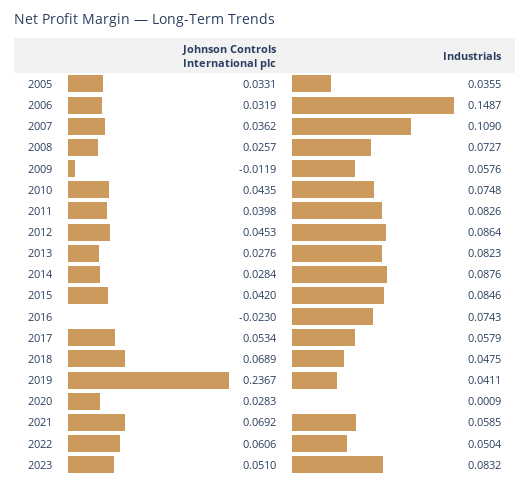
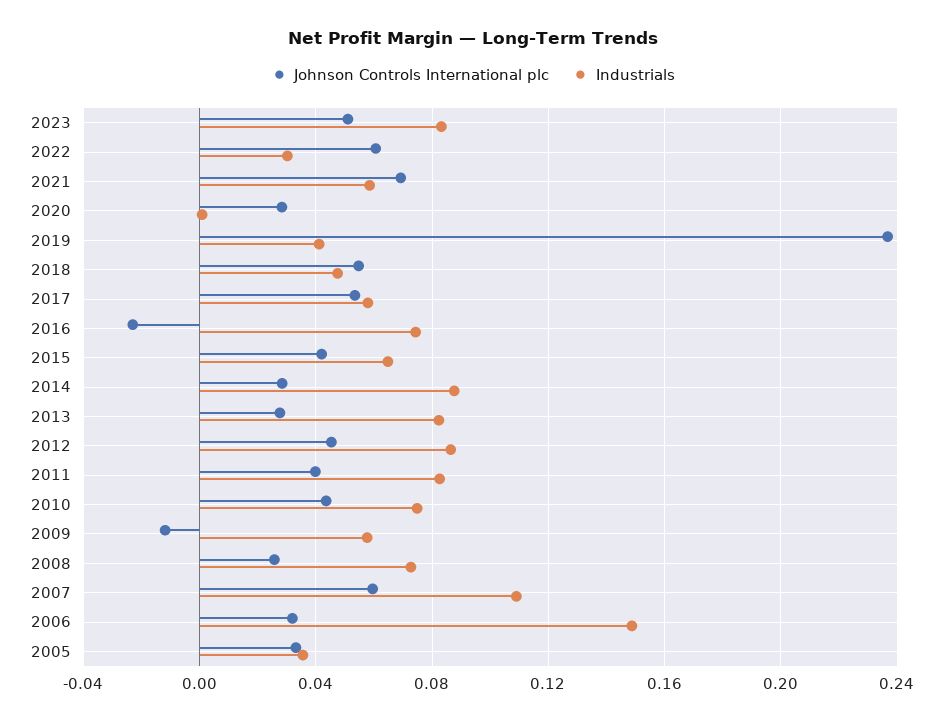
Johnson Controls International plc, 2007: 0.0362 -> 0.06
Industrials, 2015: 0.0846 -> 0.065
Johnson Controls International plc, 2018: 0.0689 -> 0.055
Industrials, 2022: 0.0504 -> 0.03

